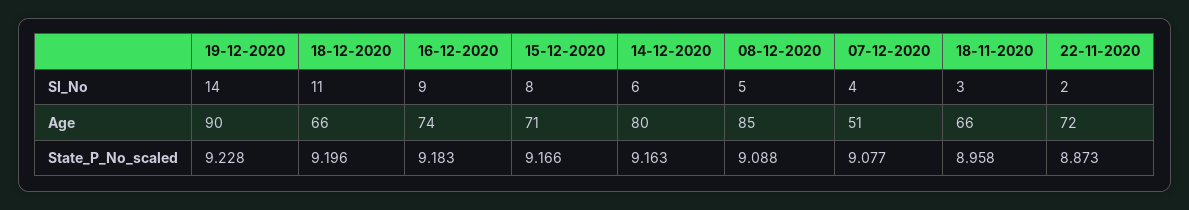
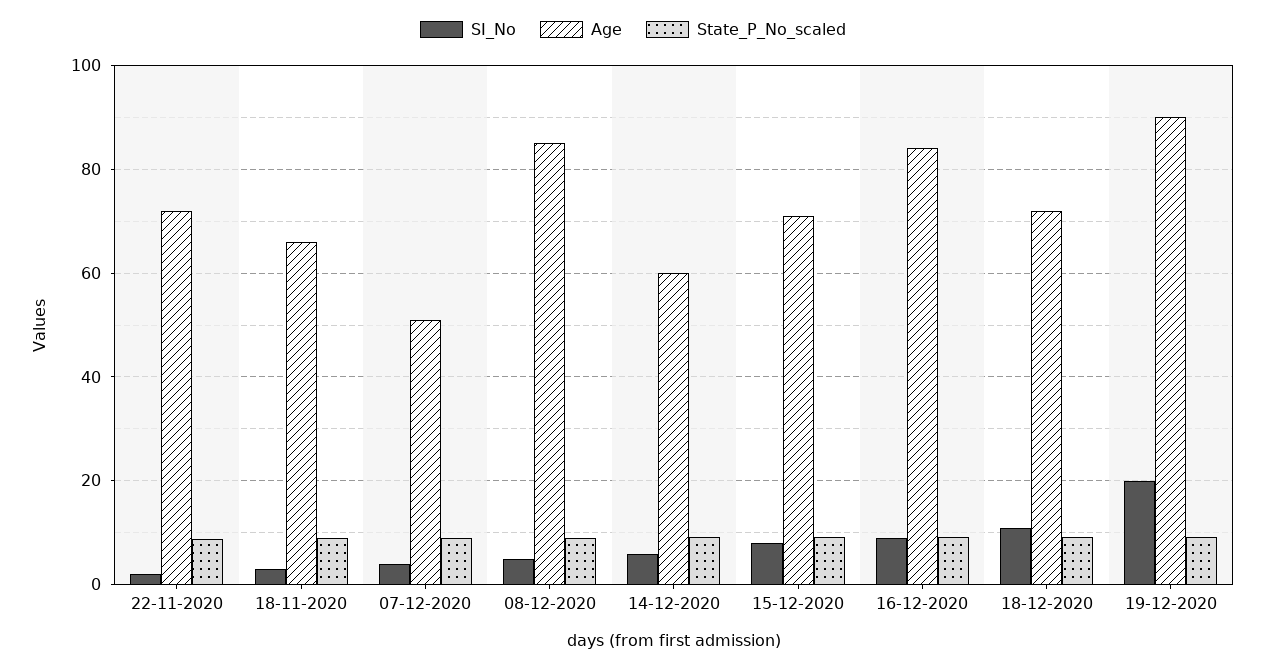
SI_No, 19-12-2020: 14 -> 20
Age, 18-12-2020: 66 -> 72
Age, 16-12-2020: 74 -> 84
Age, 14-12-2020: 80 -> 60

